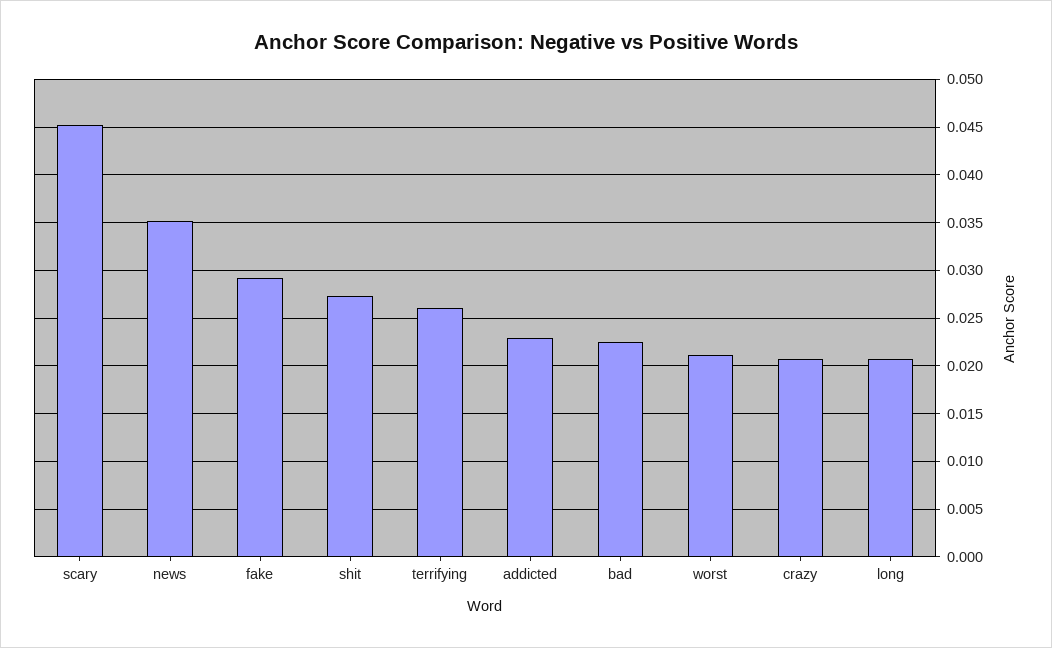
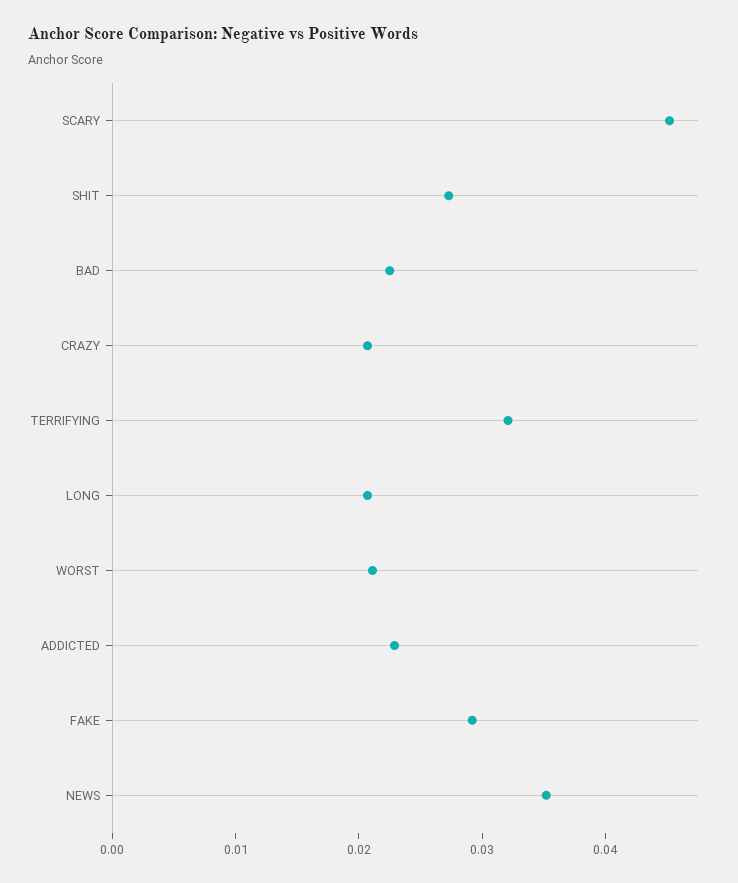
terrifying: 0.026 -> 0.032

